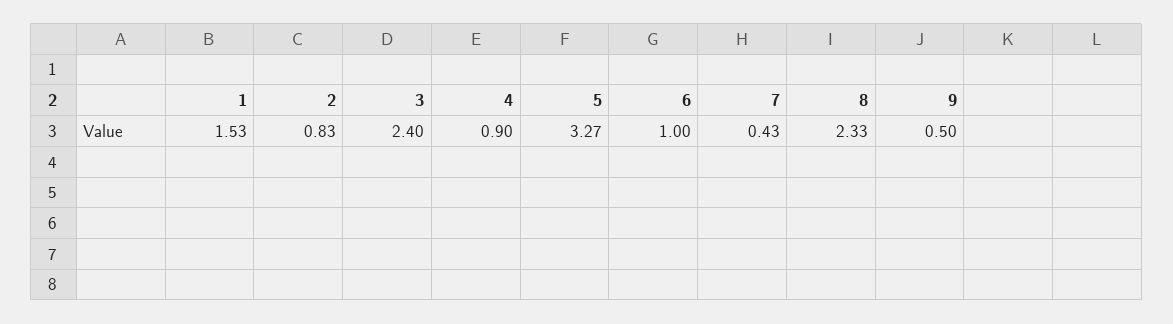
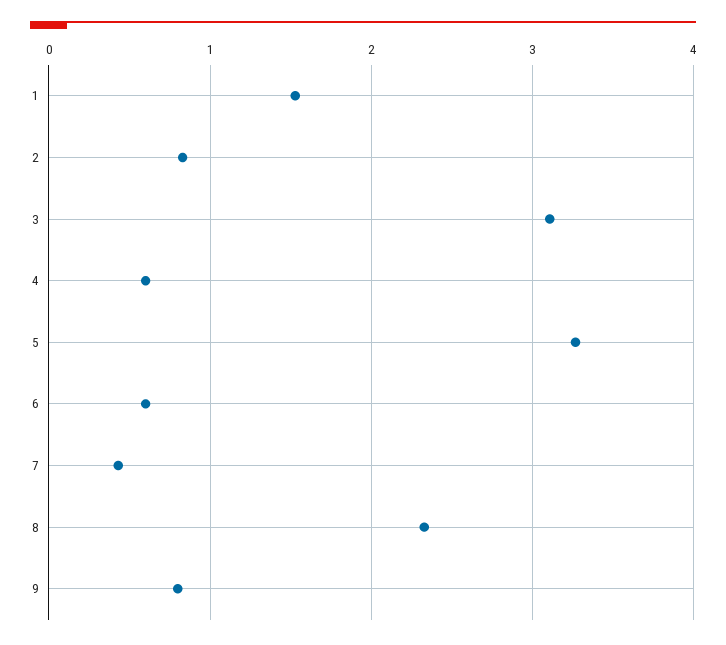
3: 2.4 -> 3.1
4: 0.9 -> 0.6
6: 1 -> 0.6
9: 0.5 -> 0.8

